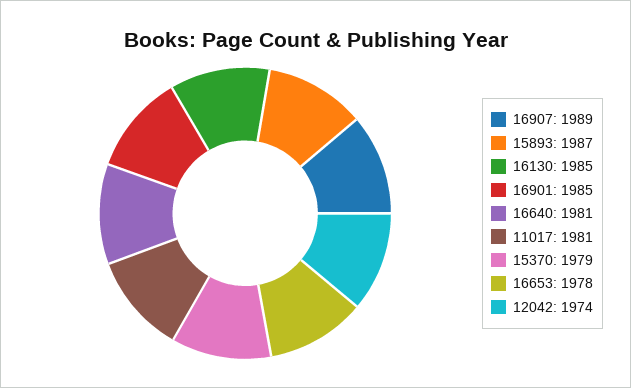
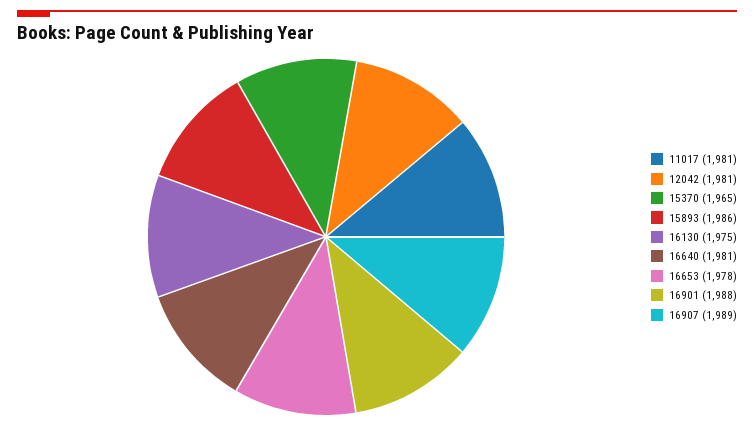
15893: 1987 -> 1986
16130: 1985 -> 1975
16901: 1985 -> 1988
15370: 1979 -> 1965
12042: 1974 -> 1981

